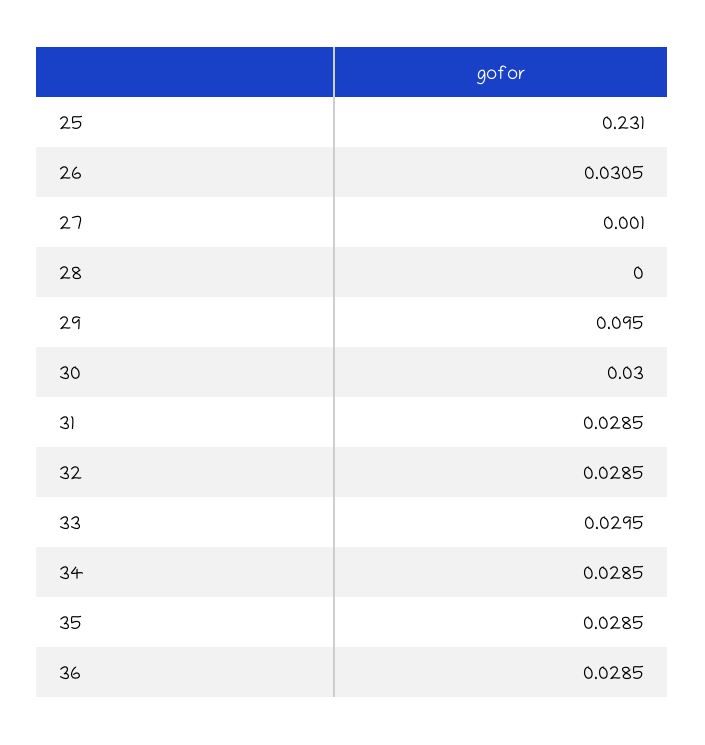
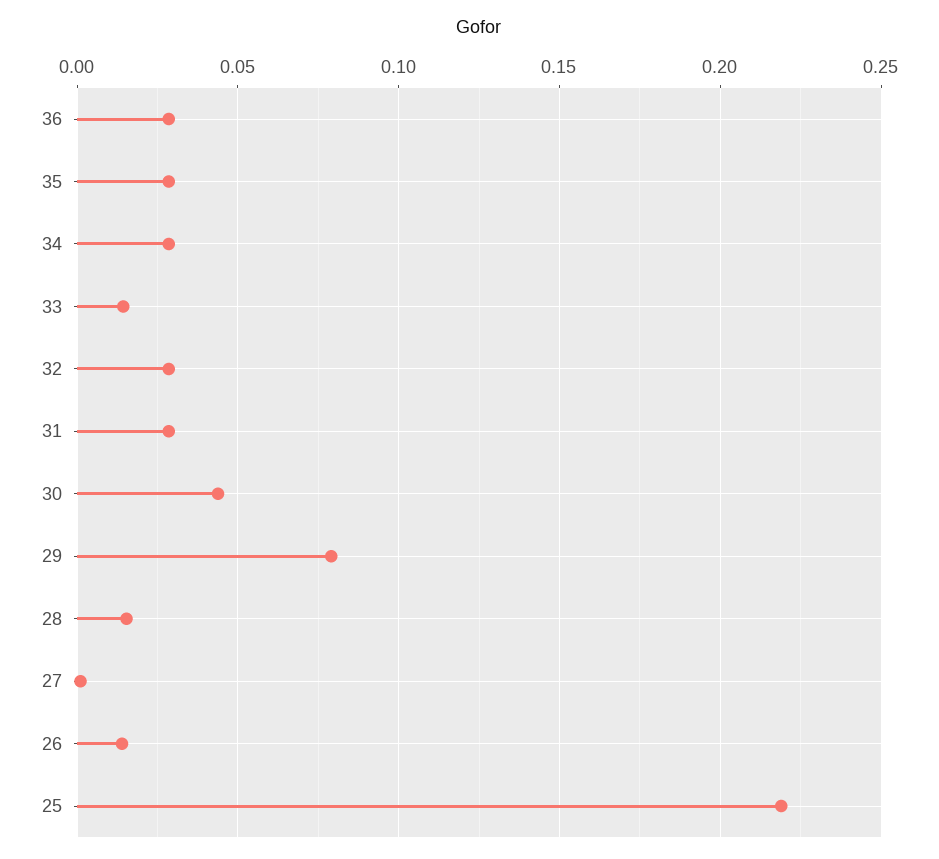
25: 0.231 -> 0.22
26: 0.0305 -> 0.015
28: 0 -> 0.015
29: 0.095 -> 0.08
30: 0.03 -> 0.045
33: 0.0295 -> 0.015

